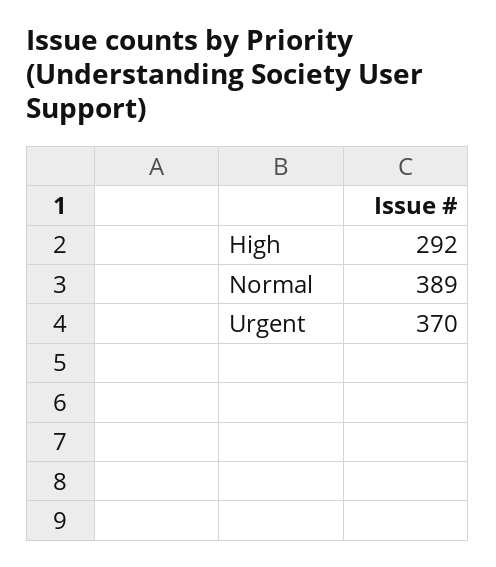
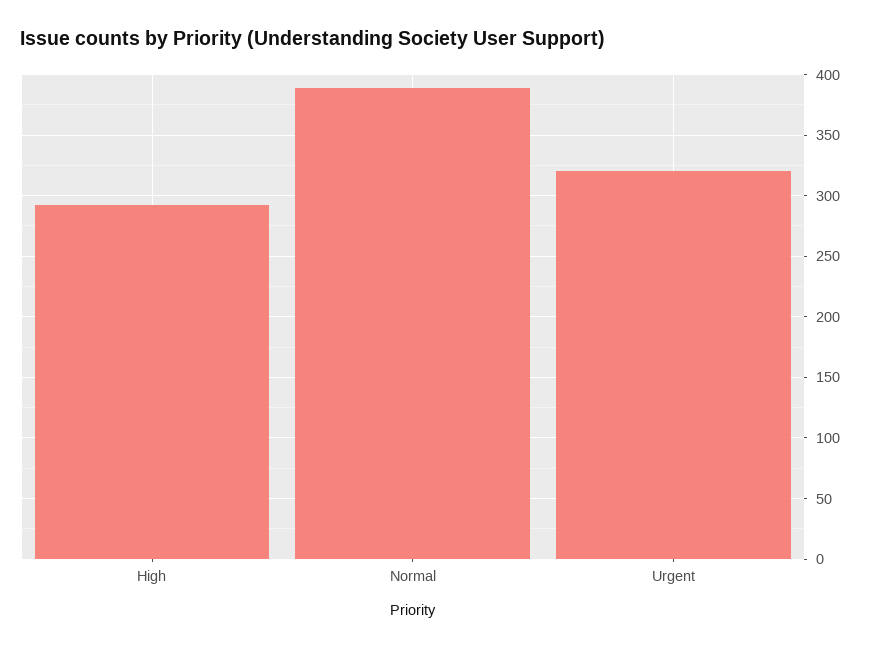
Urgent: 370 -> 320

